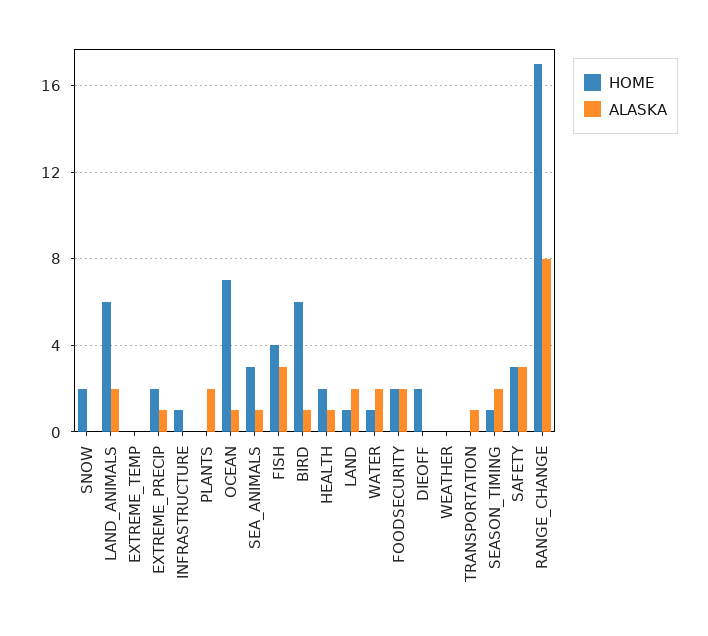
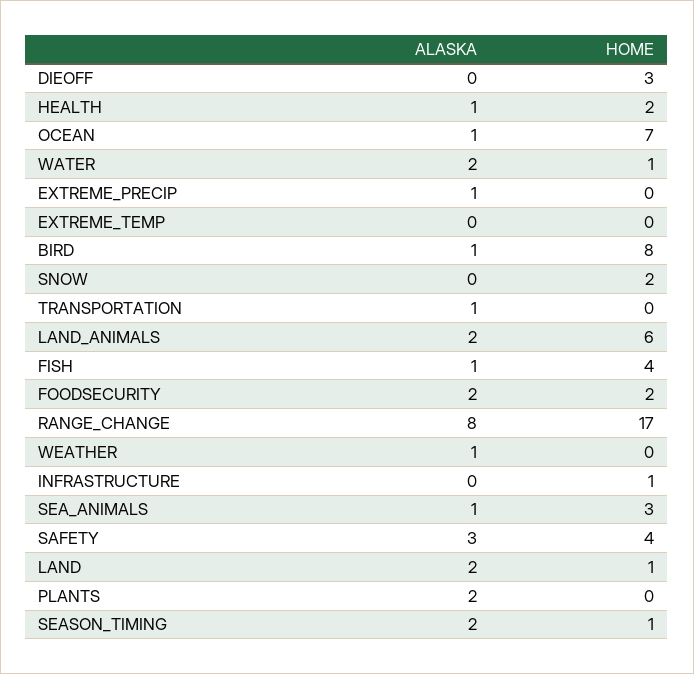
HOME, EXTREME_PRECIP: 2 -> 0
ALASKA, FISH: 3 -> 1
HOME, BIRD: 6 -> 8
HOME, DIEOFF: 2 -> 3
ALASKA, WEATHER: 0 -> 1
HOME, SAFETY: 3 -> 4

